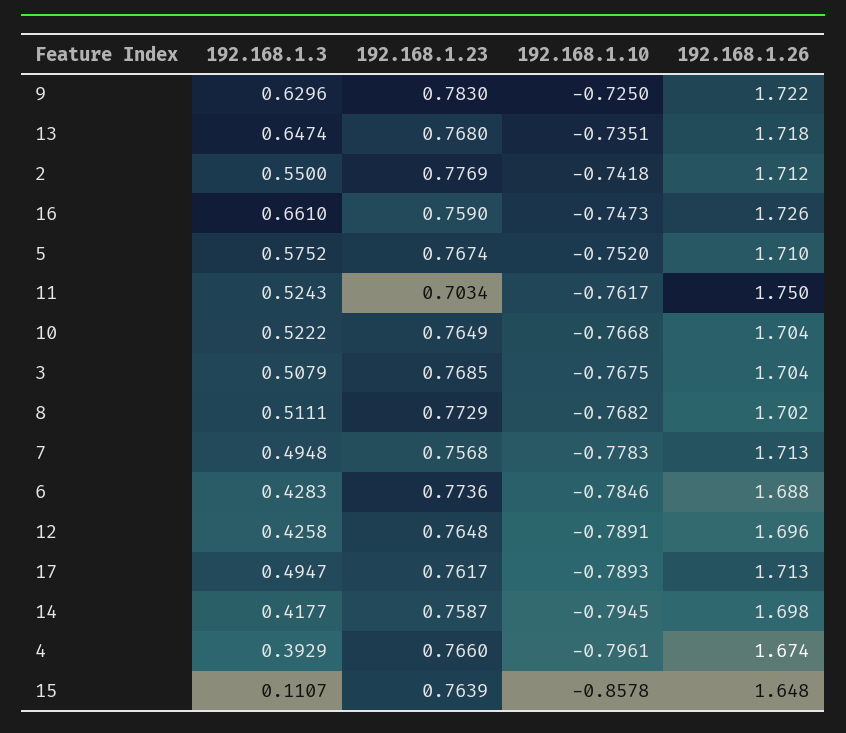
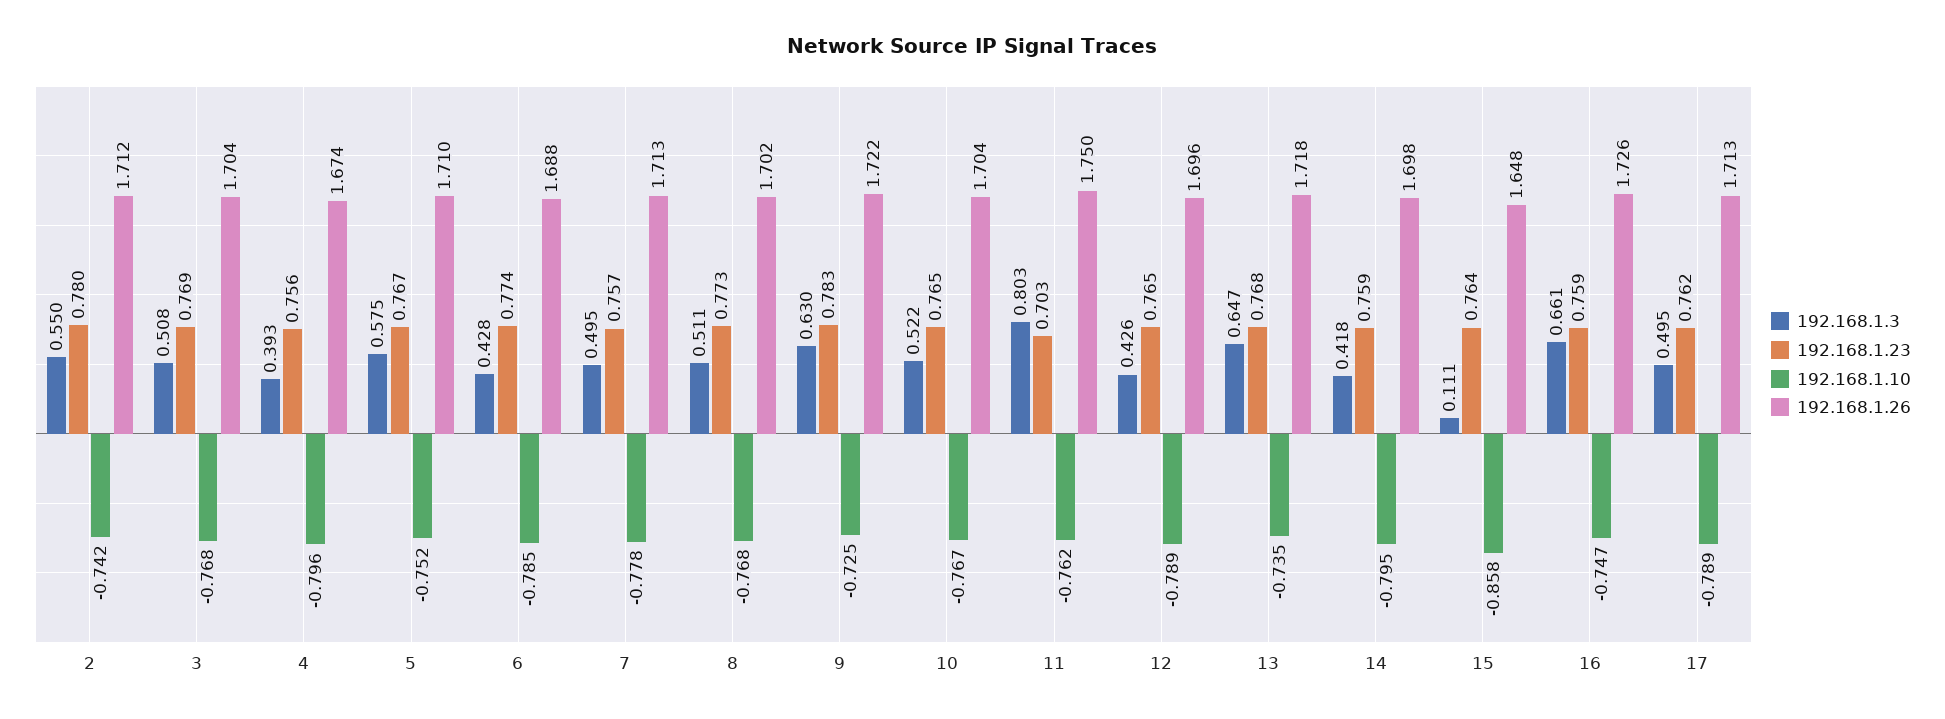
192.168.1.23, 2: 0.7769 -> 0.78
192.168.1.3, 11: 0.5243 -> 0.803
192.168.1.23, 4: 0.766 -> 0.756

